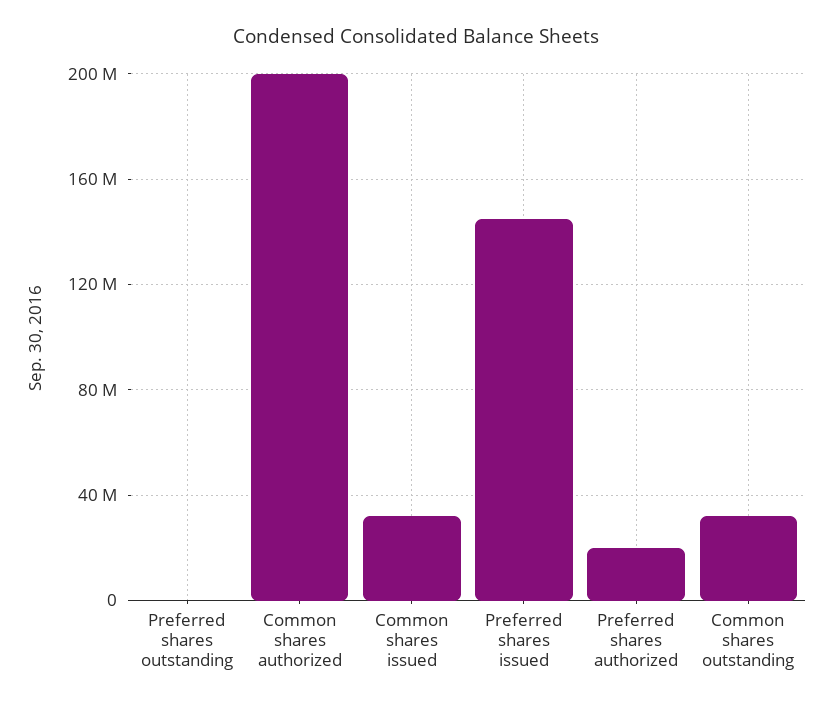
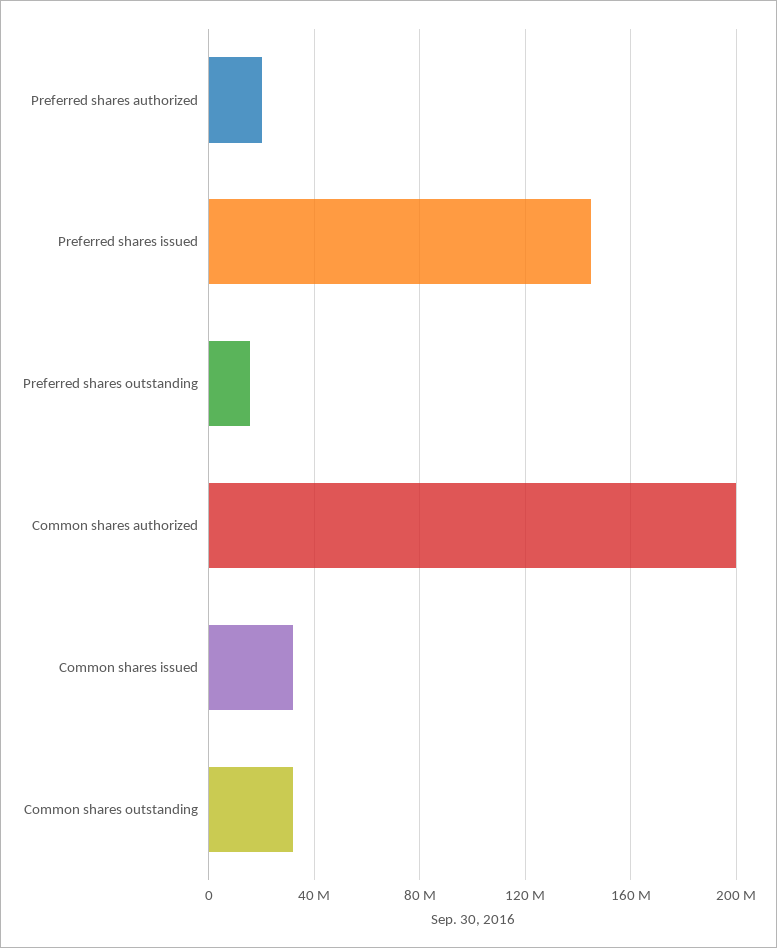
Preferred shares outstanding: 0 -> 15000000

